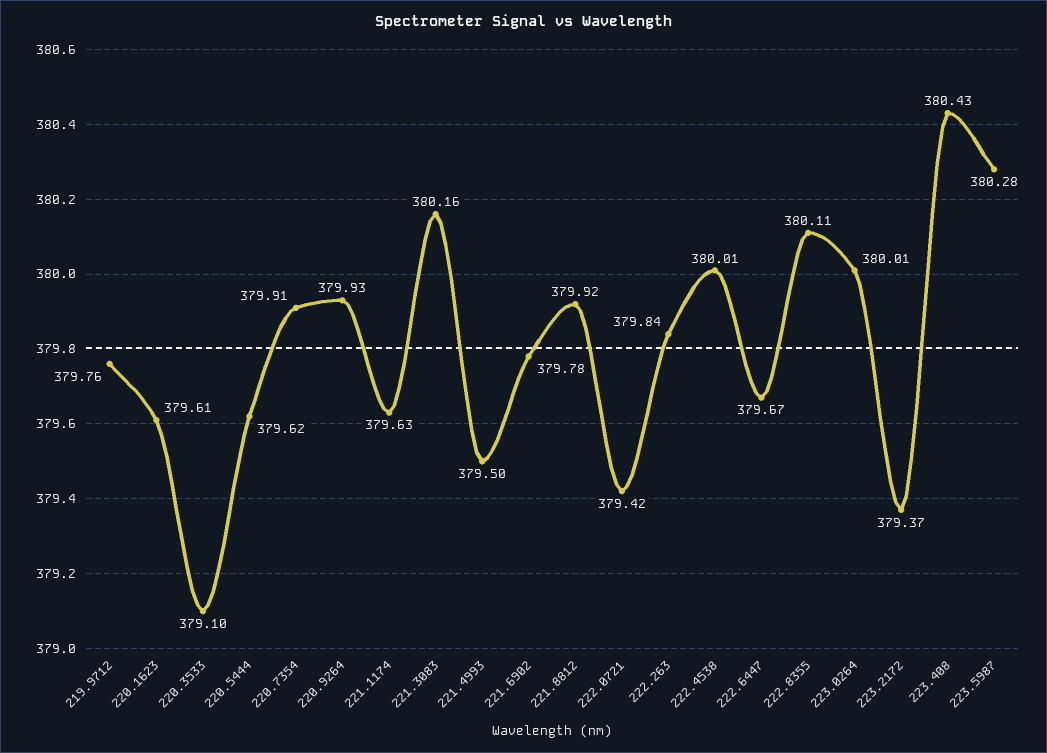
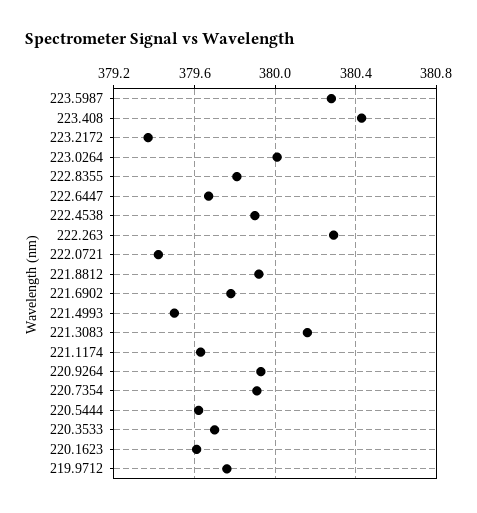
220.3533: 379.1 -> 379.7
222.263: 379.84 -> 380.3
222.4538: 380.01 -> 379.9
222.8355: 380.11 -> 379.8

